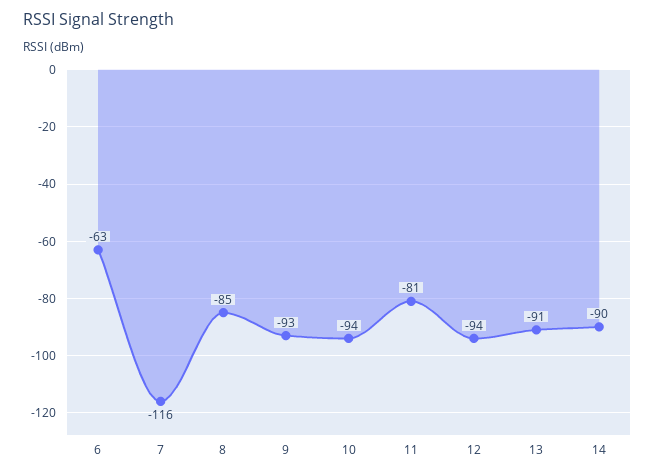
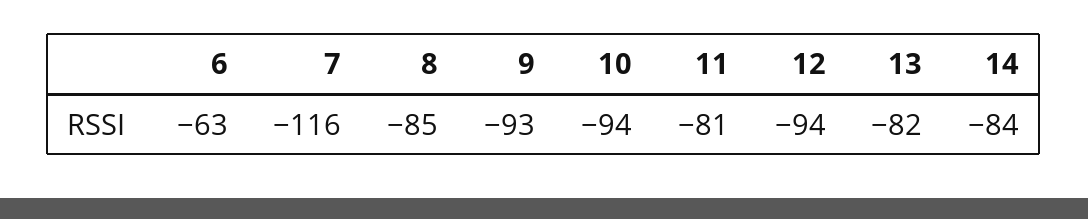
13: -91 -> -82
14: -90 -> -84

